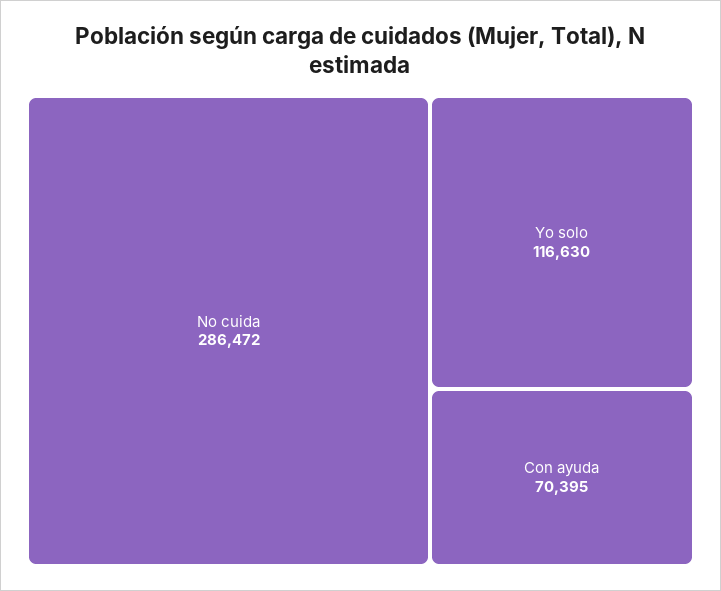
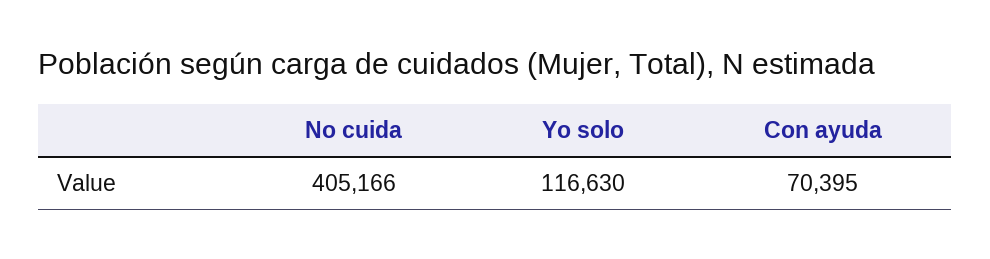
No cuida: 286472 -> 405166

